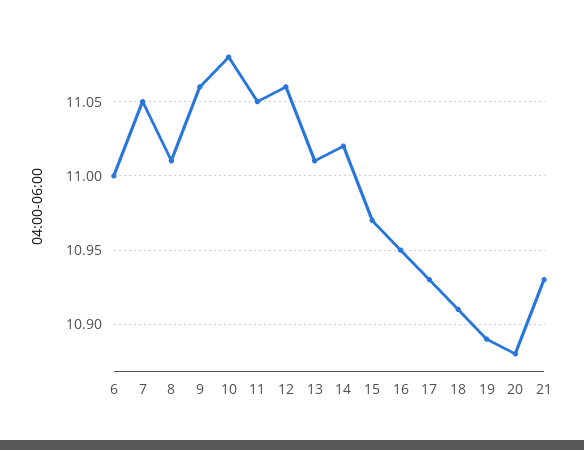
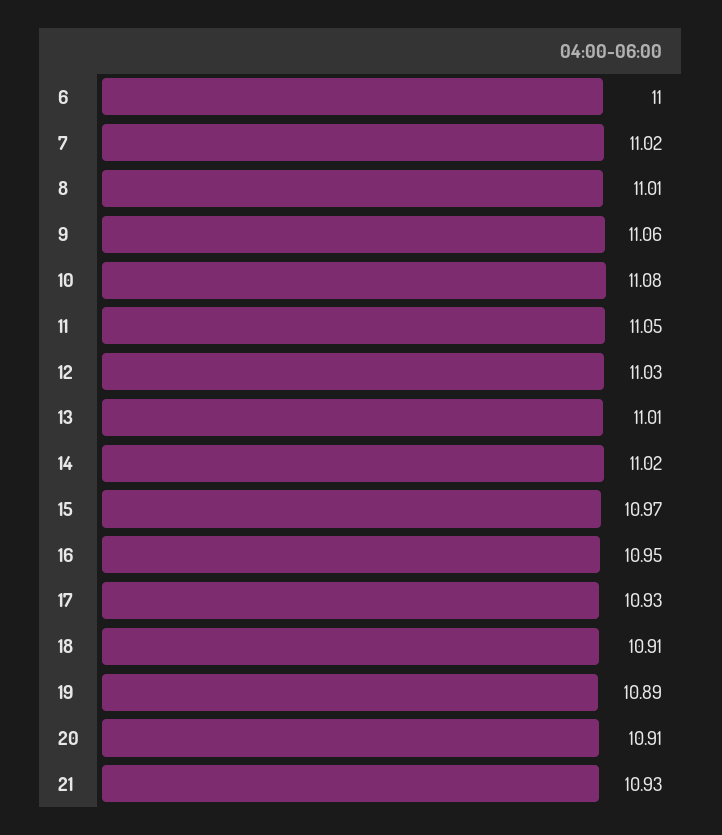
7: 11.05 -> 11.02
12: 11.06 -> 11.03
20: 10.88 -> 10.91

